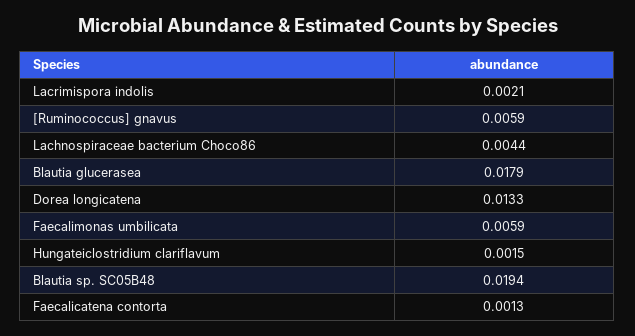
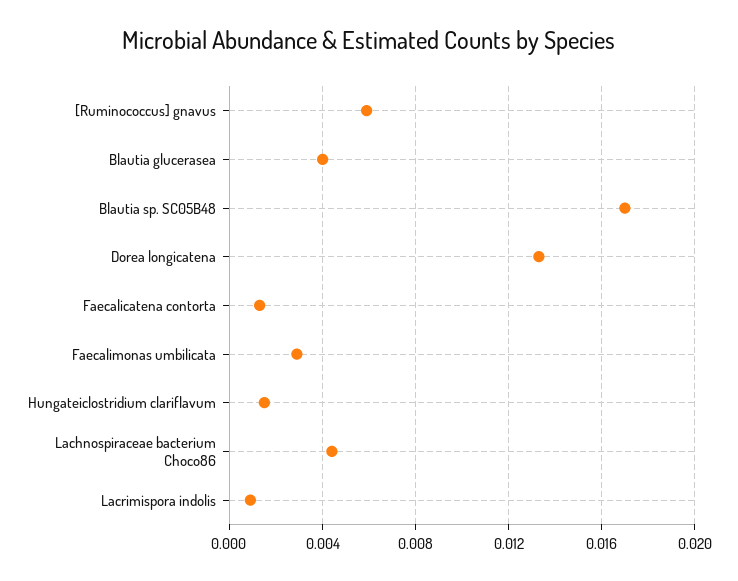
Lacrimispora indolis: 0.0021 -> 0.001
Blautia glucerasea: 0.0179 -> 0.004
Faecalimonas umbilicata: 0.0059 -> 0.003
Blautia sp. SC05B48: 0.0194 -> 0.017

